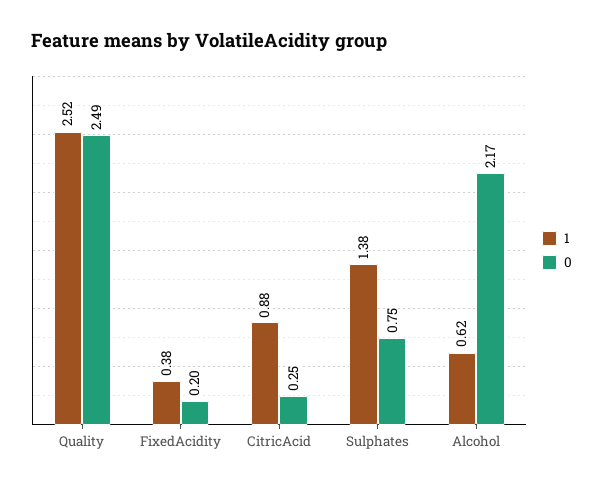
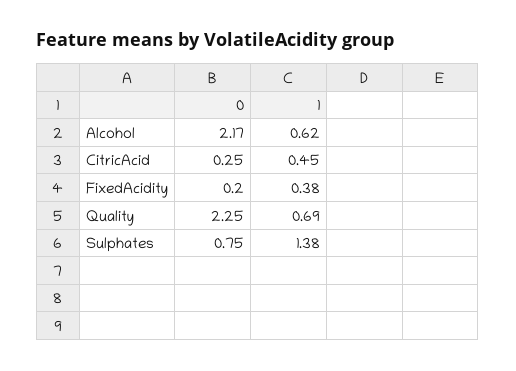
1, Quality: 2.52 -> 0.69
0, Quality: 2.49 -> 2.25
1, CitricAcid: 0.88 -> 0.45

